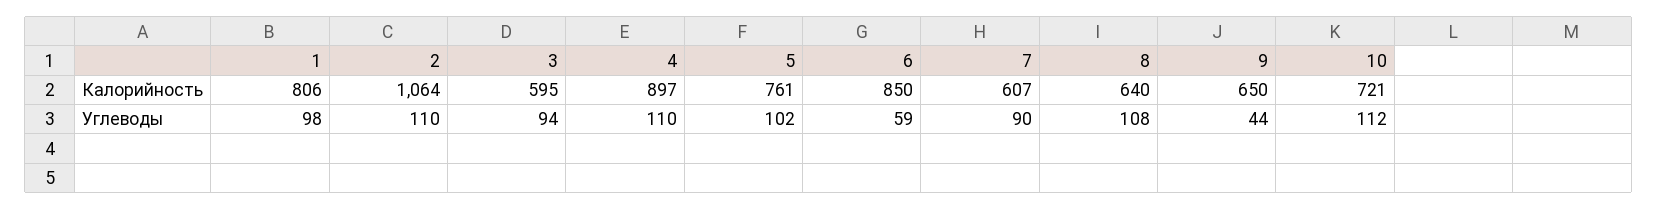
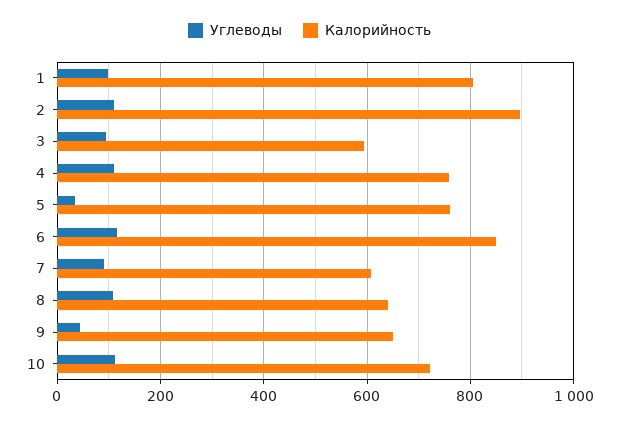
Калорийность, 2: 1064 -> 900
Калорийность, 4: 897 -> 760
Углеводы, 5: 102 -> 40
Углеводы, 6: 59 -> 120

